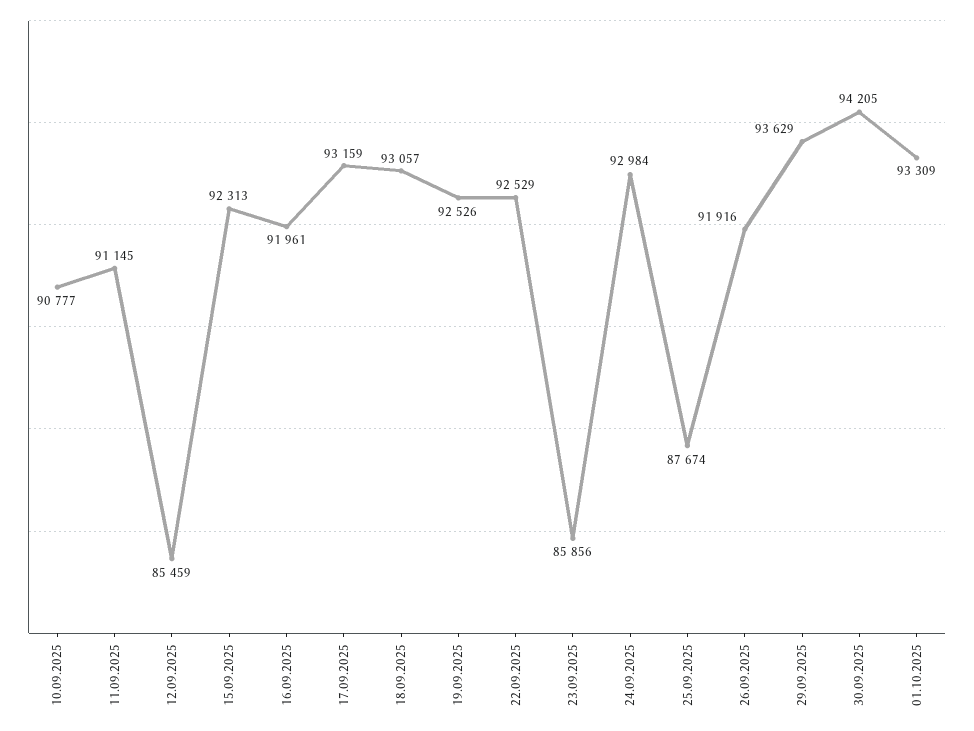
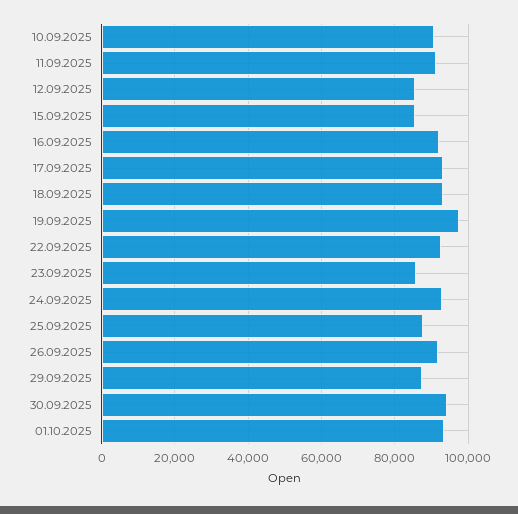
15.09.2025: 92313 -> 86000
19.09.2025: 92526 -> 98000
29.09.2025: 93629 -> 88000

